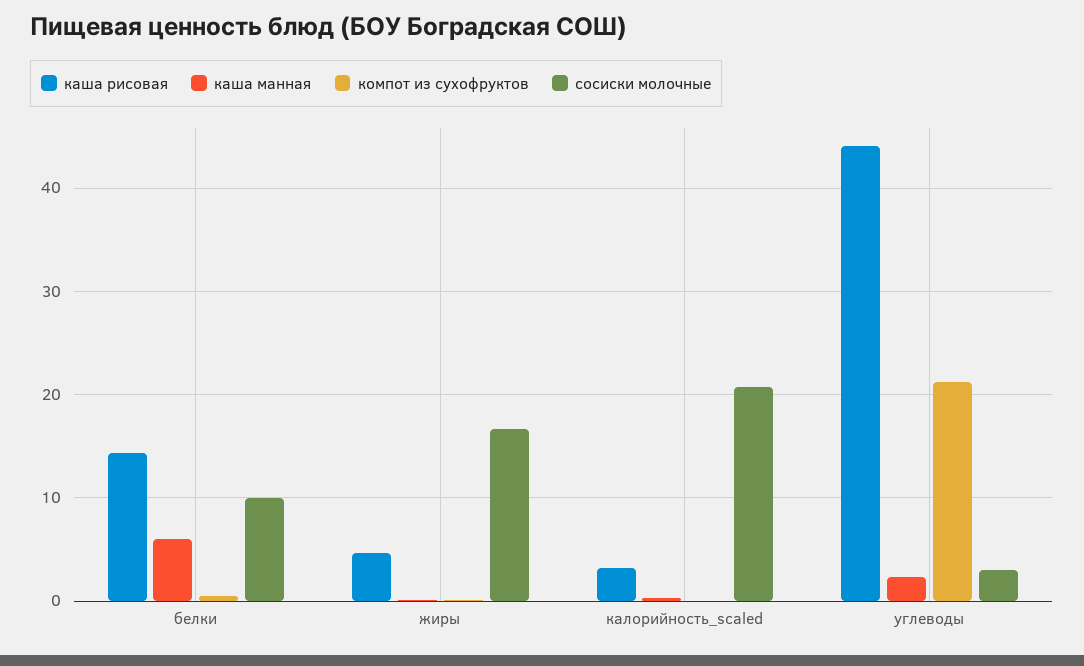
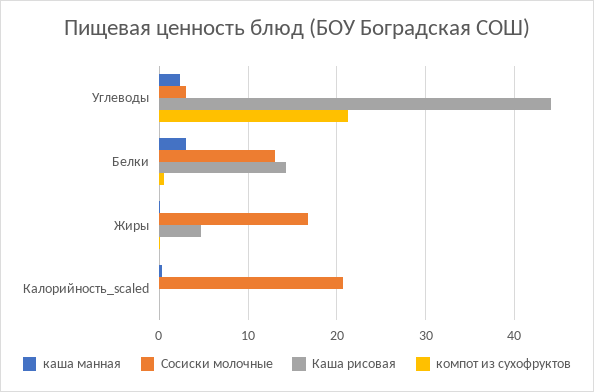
каша манная, белки: 6 -> 3
сосиски молочные, белки: 10 -> 13
каша рисовая, калорийность_scaled: 3 -> 0

